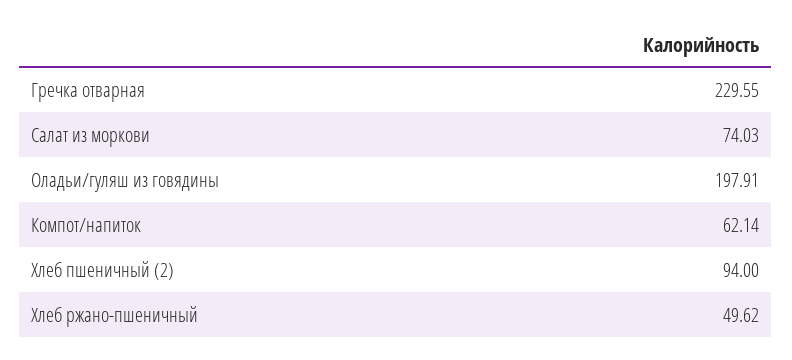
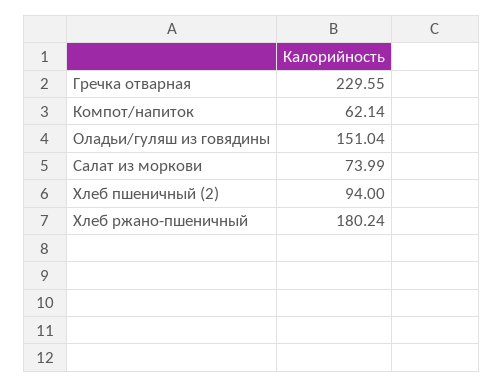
Салат из моркови: 74.03 -> 73.99
Оладьи/гуляш из говядины: 197.91 -> 151.04
Хлеб ржано-пшеничный: 49.62 -> 180.24

